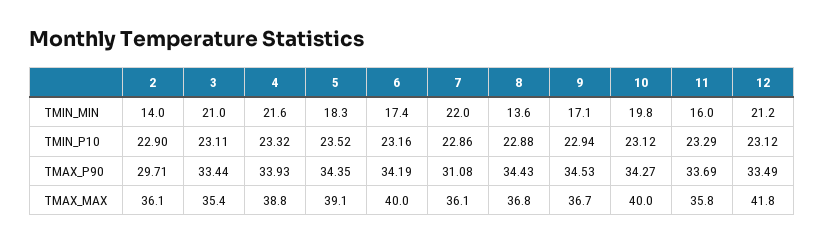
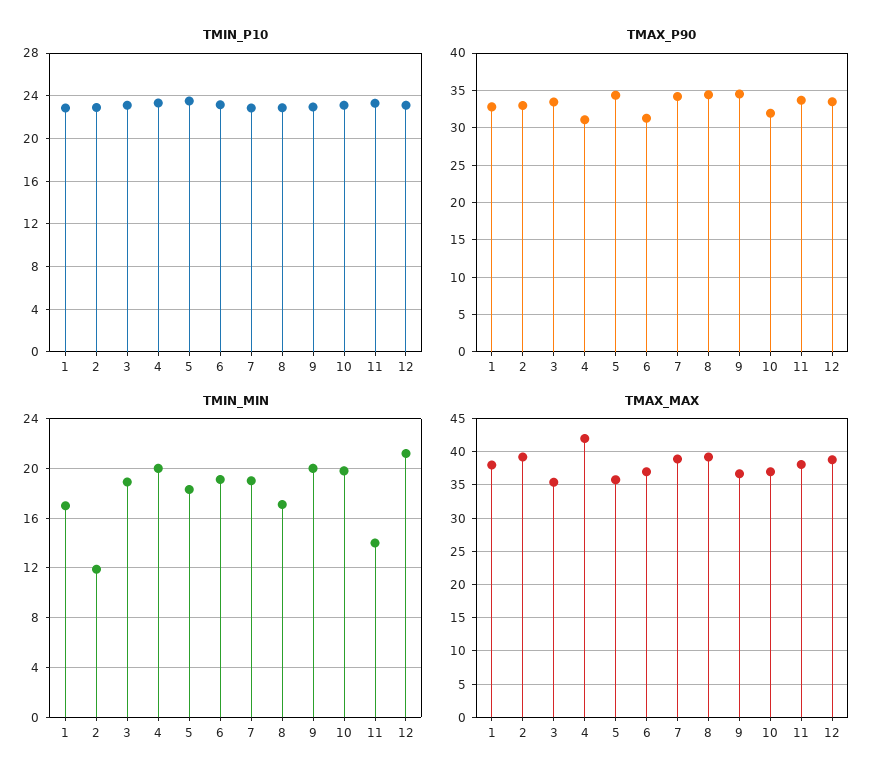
TMIN_MIN, 2: 14 -> 12
TMIN_MIN, 3: 21 -> 19
TMIN_MIN, 4: 21.6 -> 20
TMIN_MIN, 6: 17.4 -> 19
TMIN_MIN, 7: 22 -> 19
TMIN_MIN, 8: 13.6 -> 17
TMIN_MIN, 9: 17.1 -> 20
TMIN_MIN, 11: 16 -> 14
TMAX_P90, 2: 29.71 -> 33
TMAX_P90, 4: 33.93 -> 31
TMAX_P90, 6: 34.19 -> 31
TMAX_P90, 7: 31.08 -> 34
TMAX_P90, 10: 34.27 -> 32
TMAX_MAX, 2: 36.1 -> 39
TMAX_MAX, 4: 38.8 -> 42
TMAX_MAX, 5: 39.1 -> 36
TMAX_MAX, 6: 40 -> 37
TMAX_MAX, 7: 36.1 -> 39
TMAX_MAX, 8: 36.8 -> 39
TMAX_MAX, 10: 40 -> 37
TMAX_MAX, 11: 35.8 -> 38
TMAX_MAX, 12: 41.8 -> 39
TMIN_P10, 1: none -> 23
TMAX_P90, 1: none -> 33
TMIN_MIN, 1: none -> 17
TMAX_MAX, 1: none -> 38

